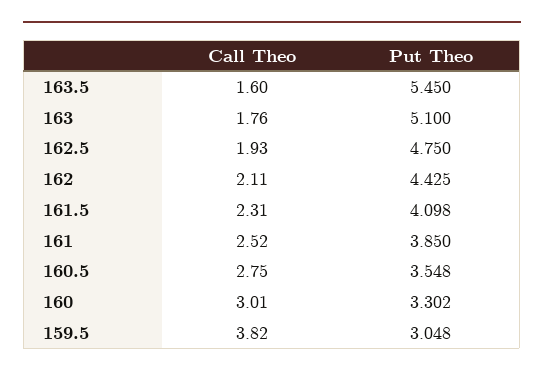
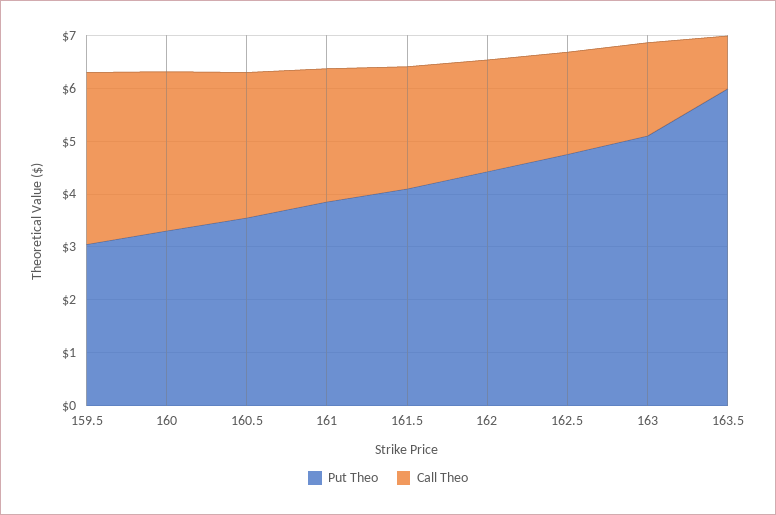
Call Theo, 163.5: 1.6 -> 1
Put Theo, 163.5: 5.45 -> 6
Call Theo, 159.5: 3.82 -> 3.2

